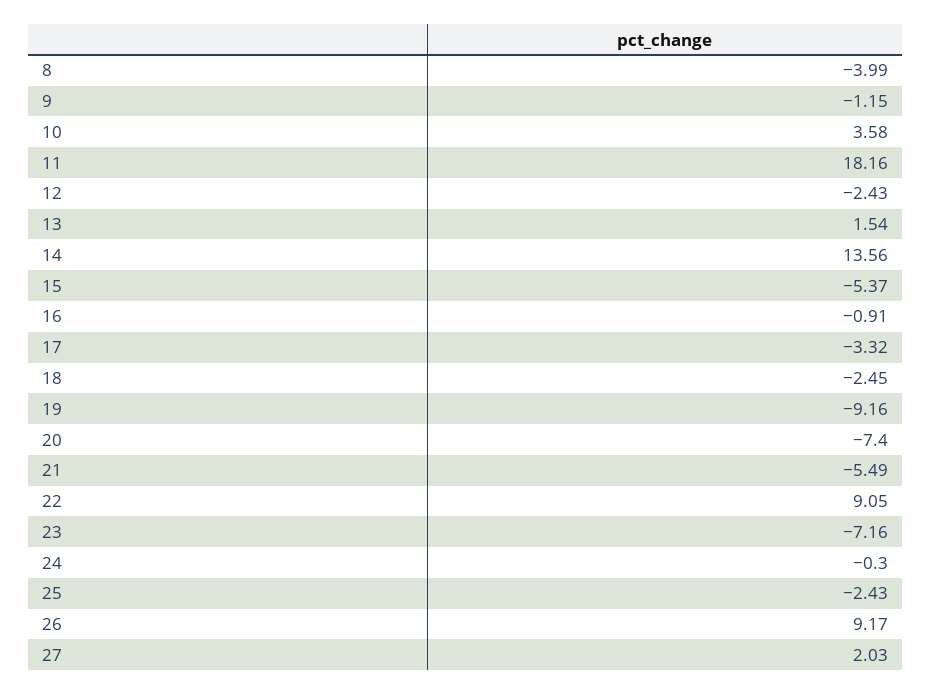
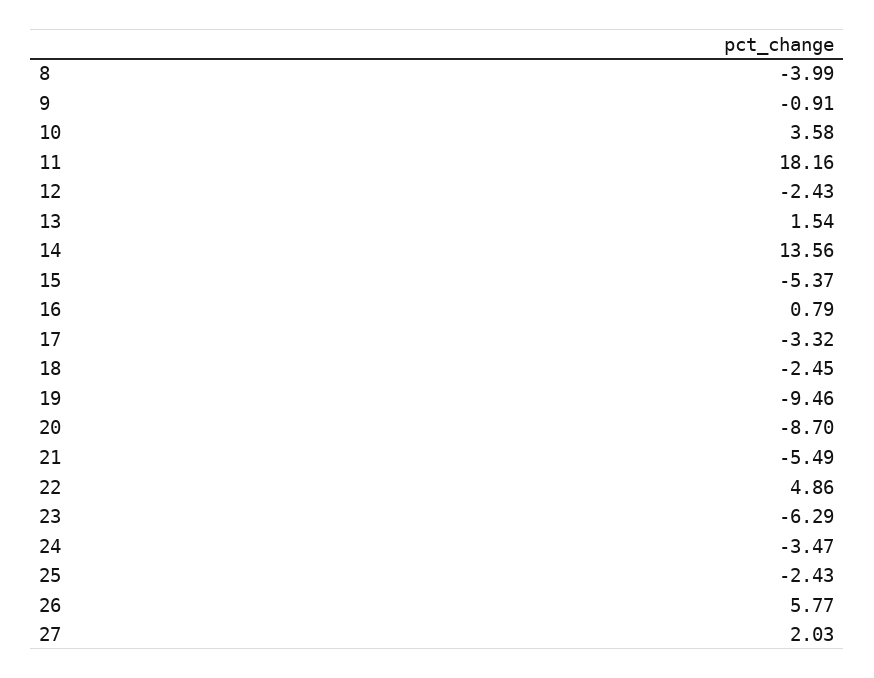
9: -1.15 -> -0.91
16: -0.91 -> 0.79
19: -9.16 -> -9.46
20: -7.4 -> -8.7
22: 9.05 -> 4.86
23: -7.16 -> -6.29
24: -0.3 -> -3.47
26: 9.17 -> 5.77

